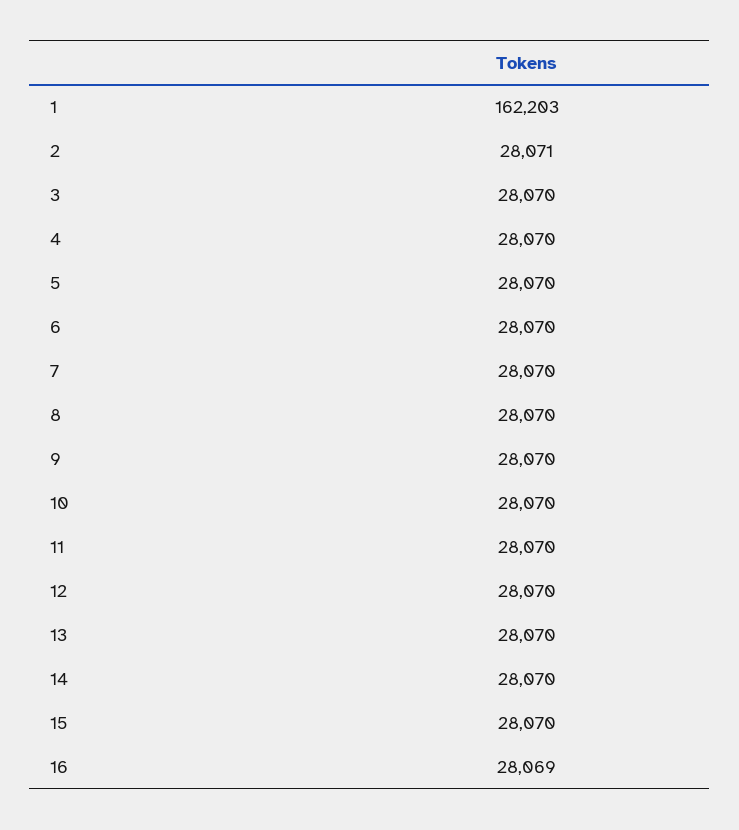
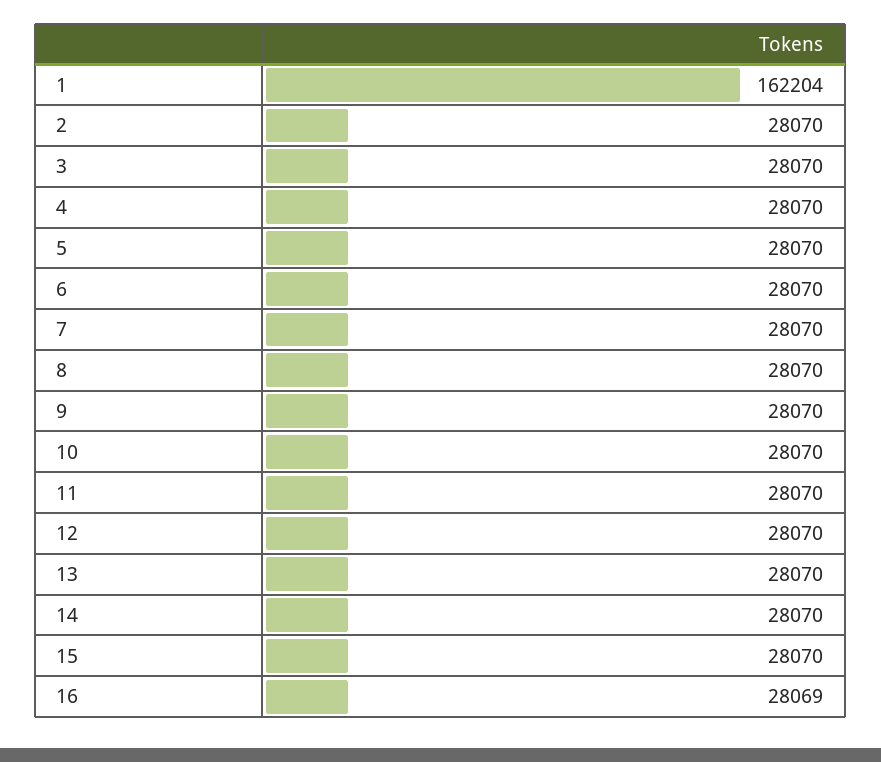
1: 162203 -> 162204
2: 28071 -> 28070

